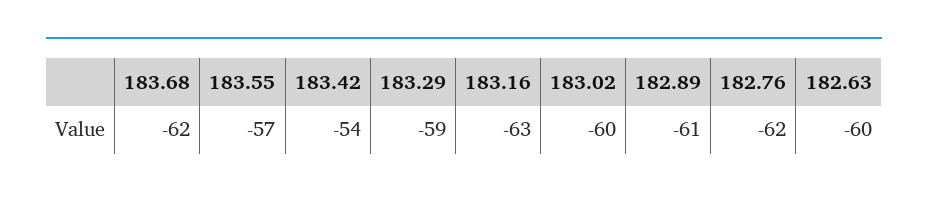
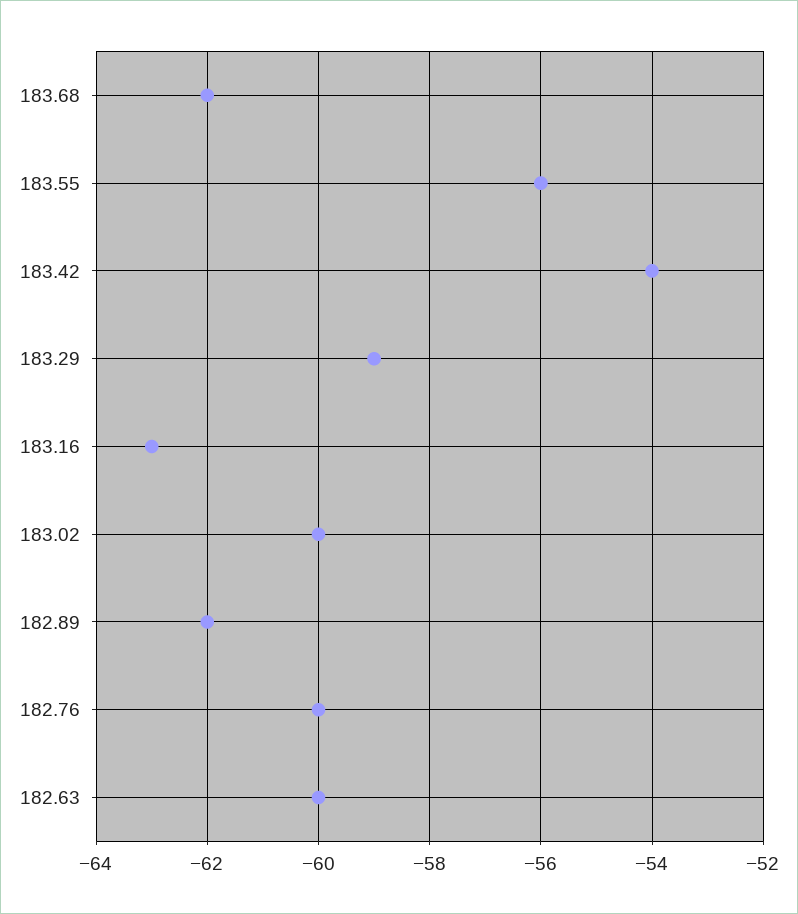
183.55: -57 -> -56
182.89: -61 -> -62
182.76: -62 -> -60

